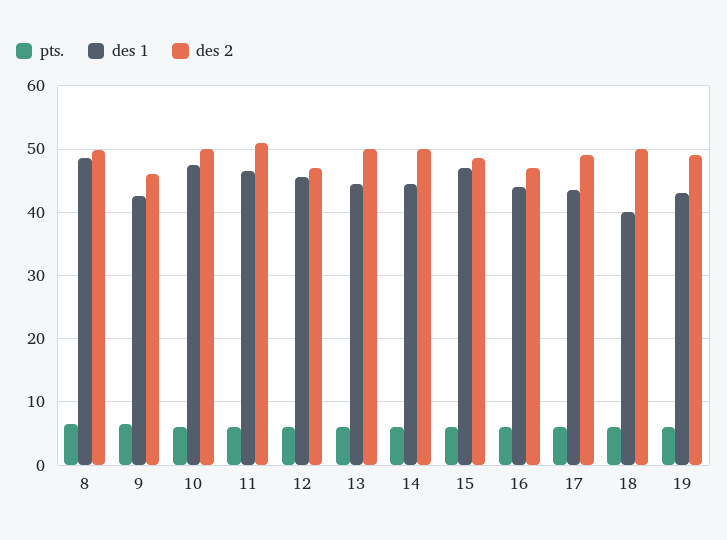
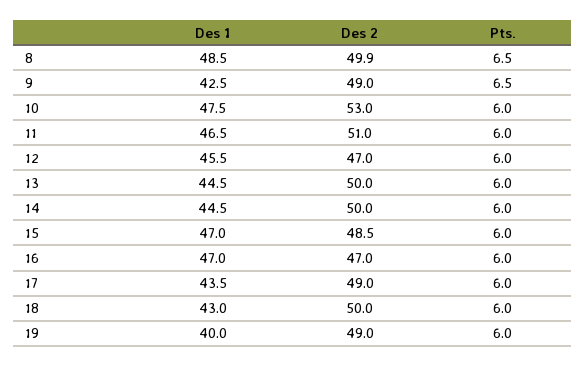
des 2, 9: 46 -> 49
des 2, 10: 50 -> 53
des 1, 16: 44 -> 47
des 1, 18: 40 -> 43
des 1, 19: 43 -> 40

